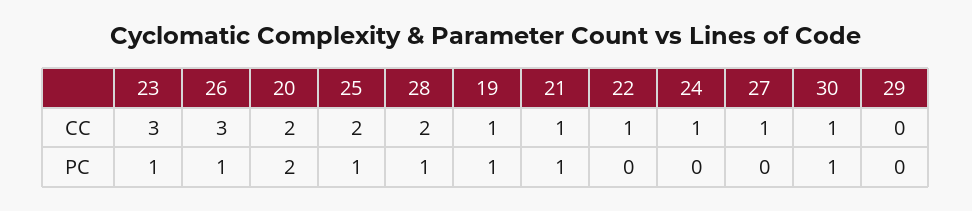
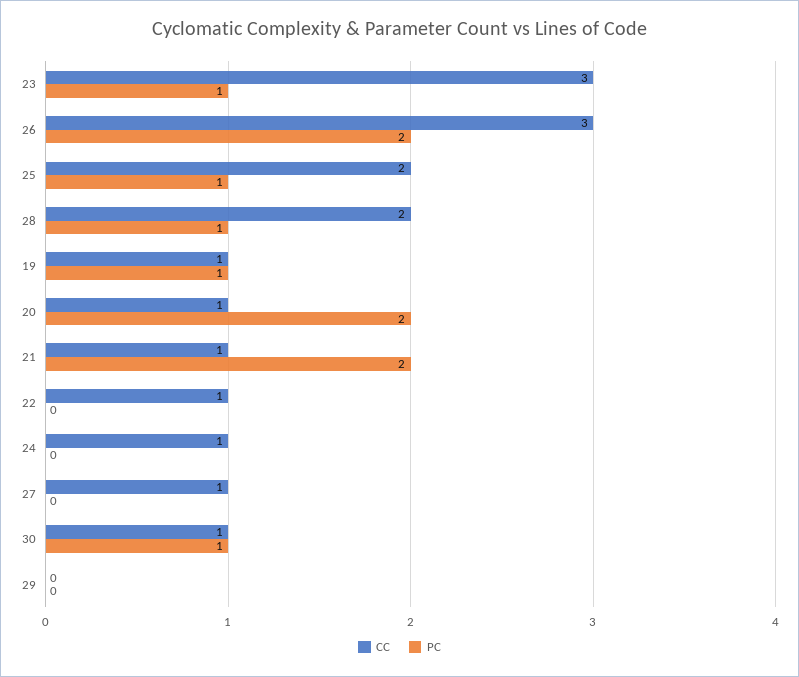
CC, 20: 2 -> 1
PC, 26: 1 -> 2
PC, 21: 1 -> 2

